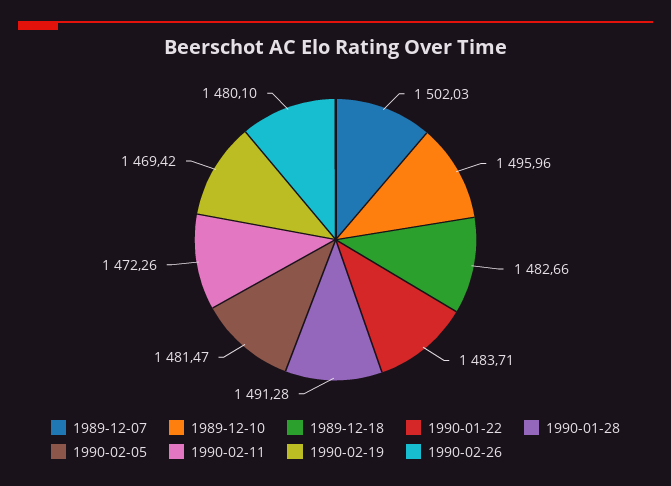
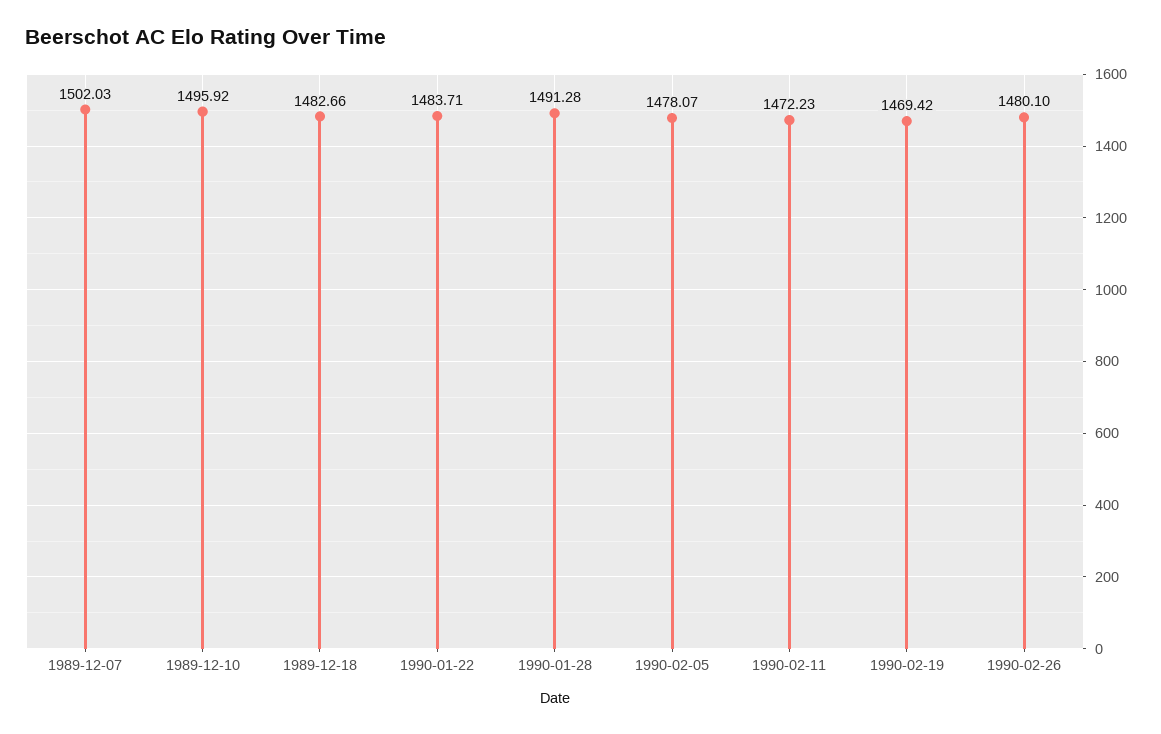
1989-12-10: 1495.96 -> 1495.92
1990-02-05: 1481.47 -> 1478.07
1990-02-11: 1472.26 -> 1472.23

